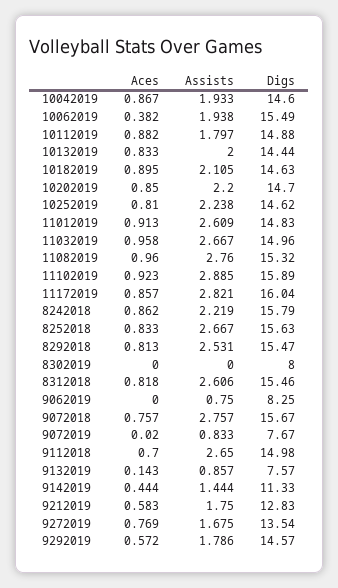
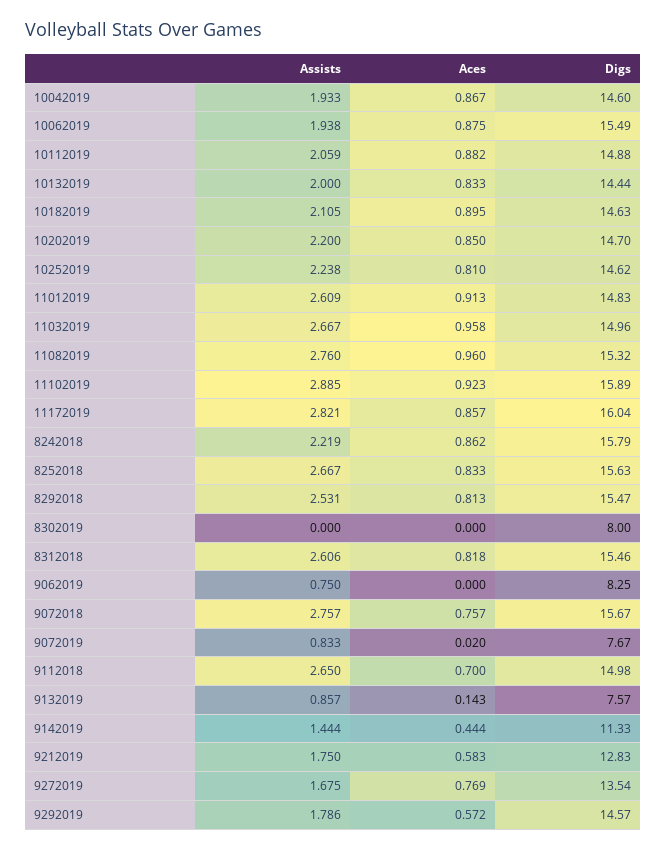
Aces, 10062019: 0.382 -> 0.875
Assists, 10112019: 1.797 -> 2.059

